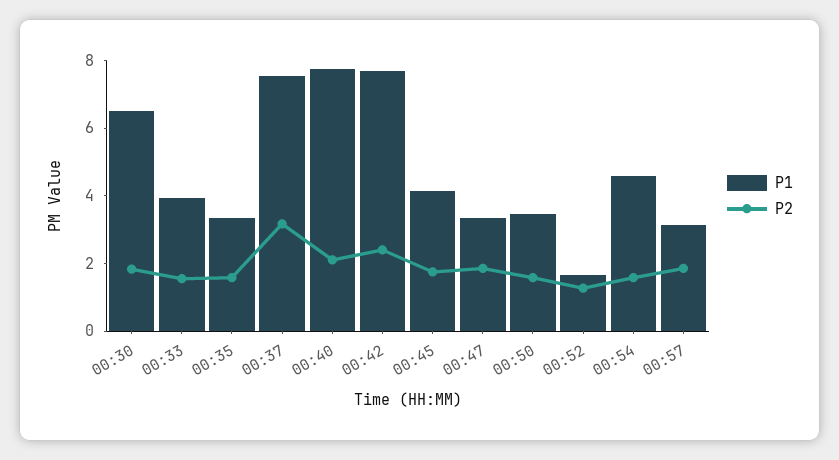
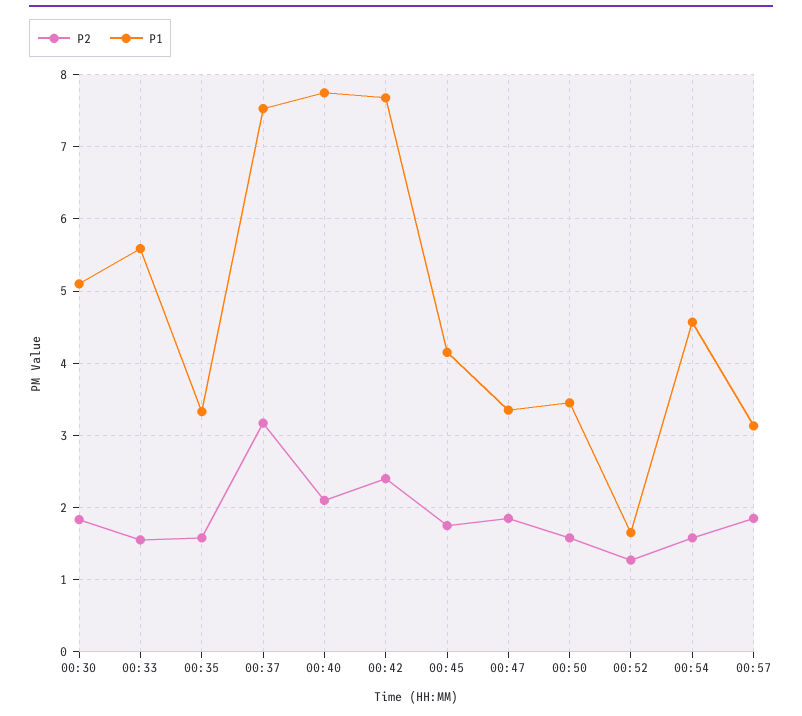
P1, 00:30: 6.5 -> 5.1
P1, 00:33: 4 -> 5.6

